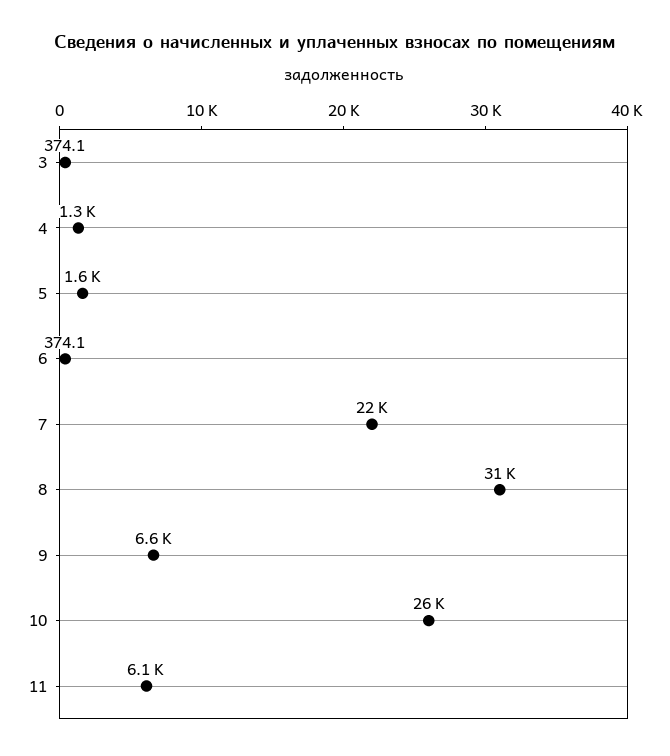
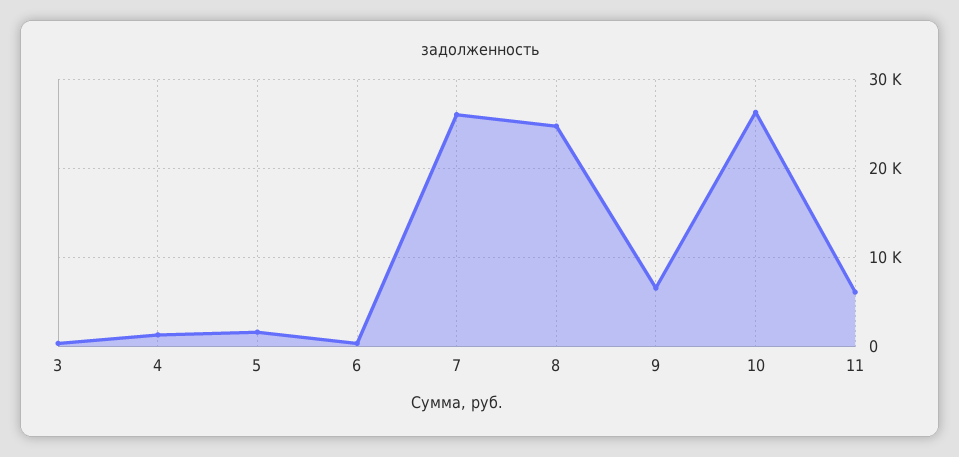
7: 22000 -> 26000
8: 31000 -> 25000

